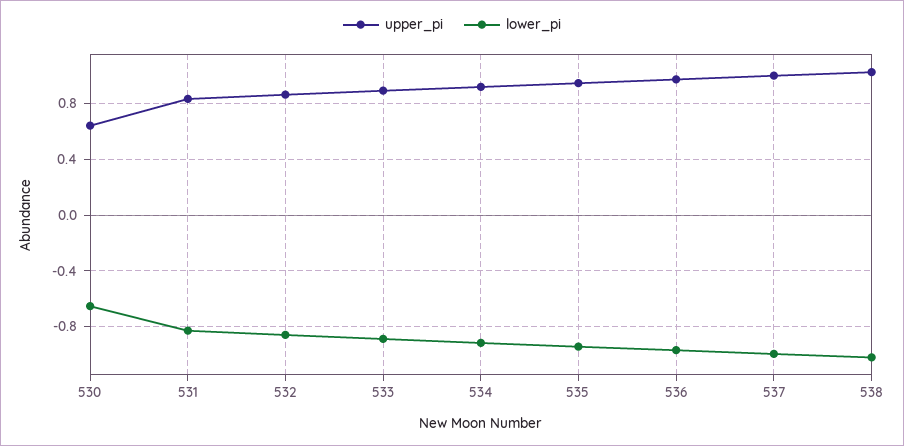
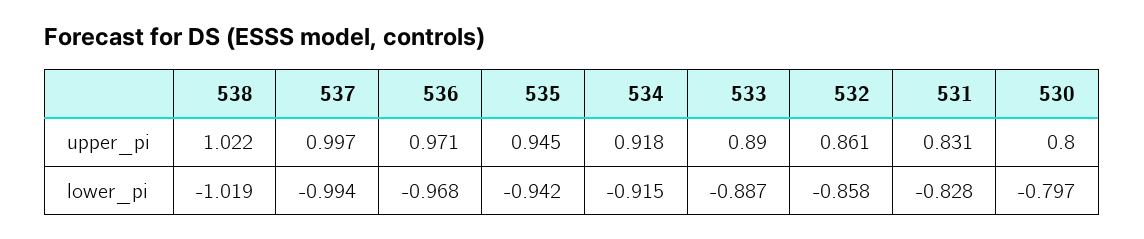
upper_pi, 530: 0.65 -> 0.8
lower_pi, 530: -0.65 -> -0.797

